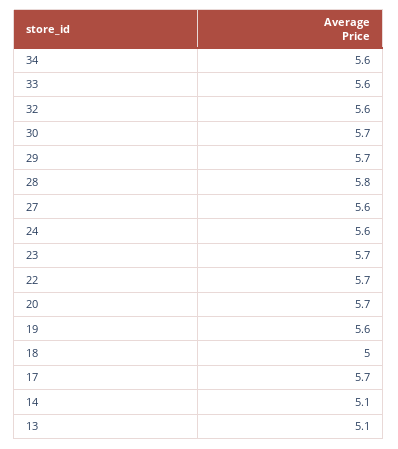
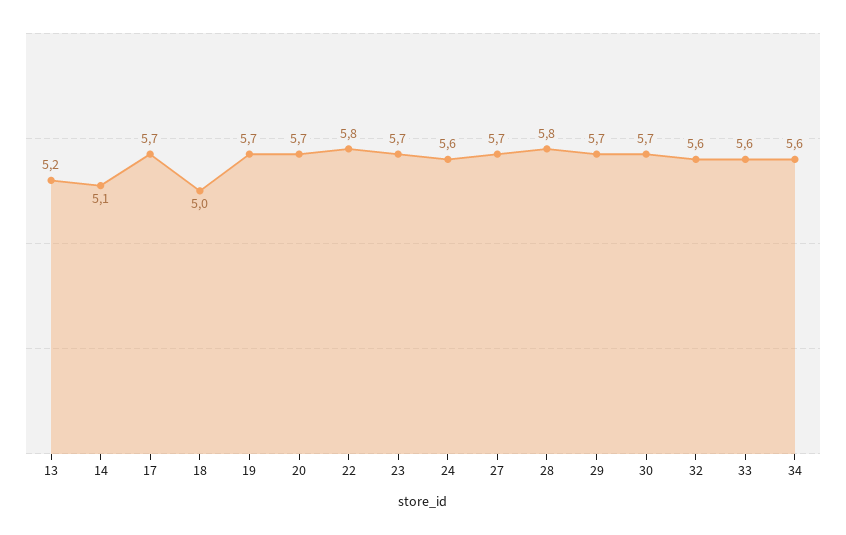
27: 5.6 -> 5.7
22: 5.7 -> 5.8
19: 5.6 -> 5.7
13: 5.1 -> 5.2

